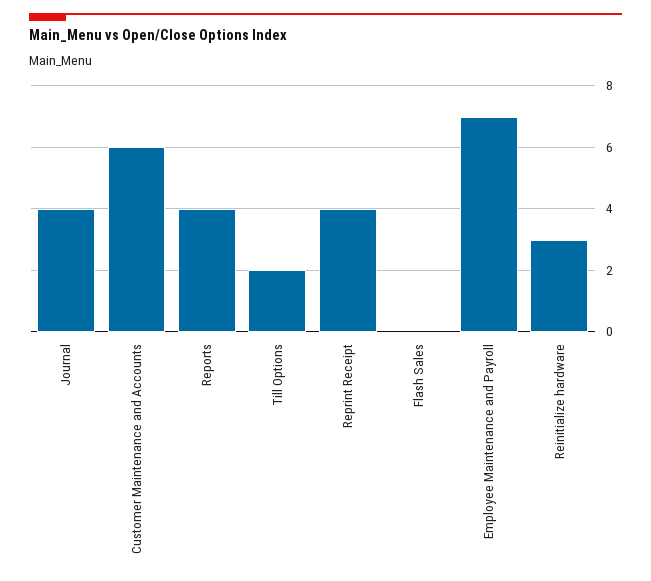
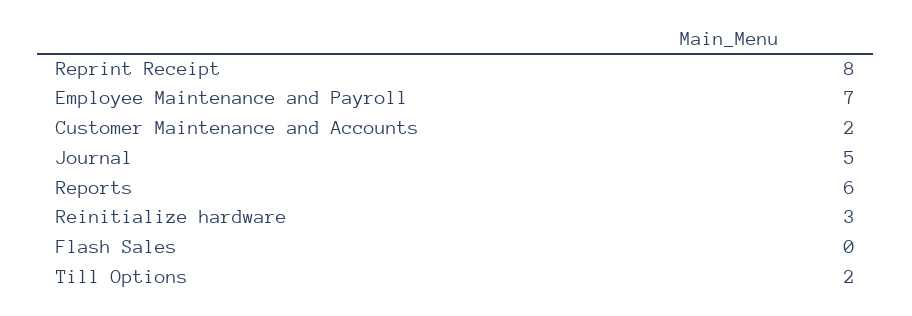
Journal: 4 -> 5
Customer Maintenance and Accounts: 6 -> 2
Reports: 4 -> 6
Reprint Receipt: 4 -> 8

